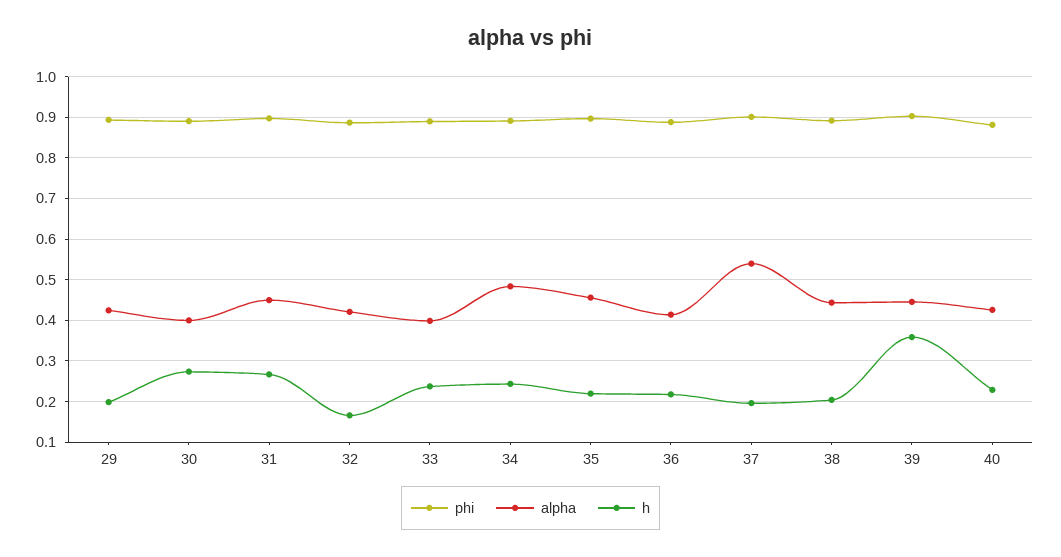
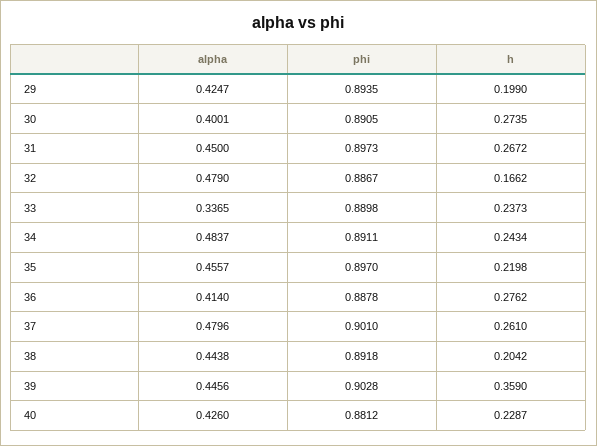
alpha, 32: 0.42 -> 0.479
alpha, 33: 0.4 -> 0.3365
h, 36: 0.22 -> 0.2762
alpha, 37: 0.54 -> 0.4796
h, 37: 0.2 -> 0.261

